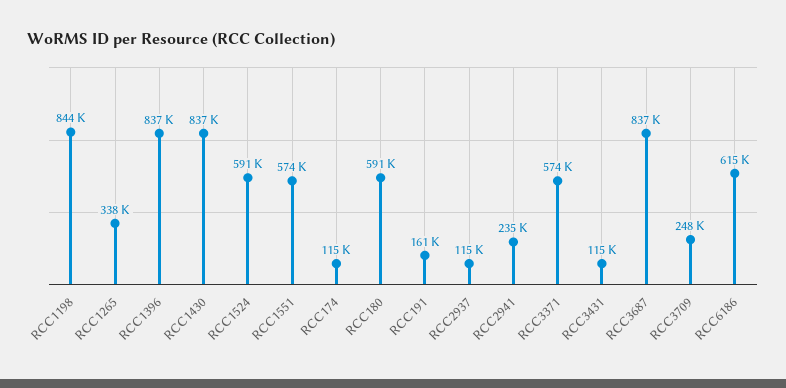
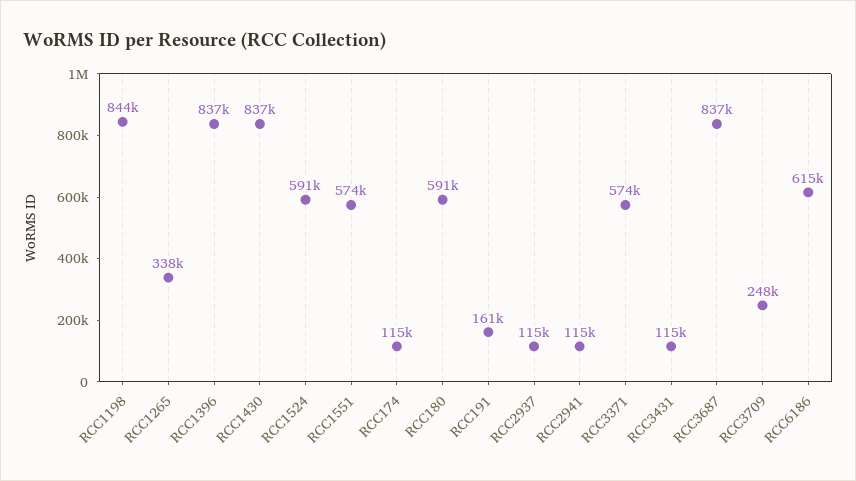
RCC2941: 235000 -> 115000

